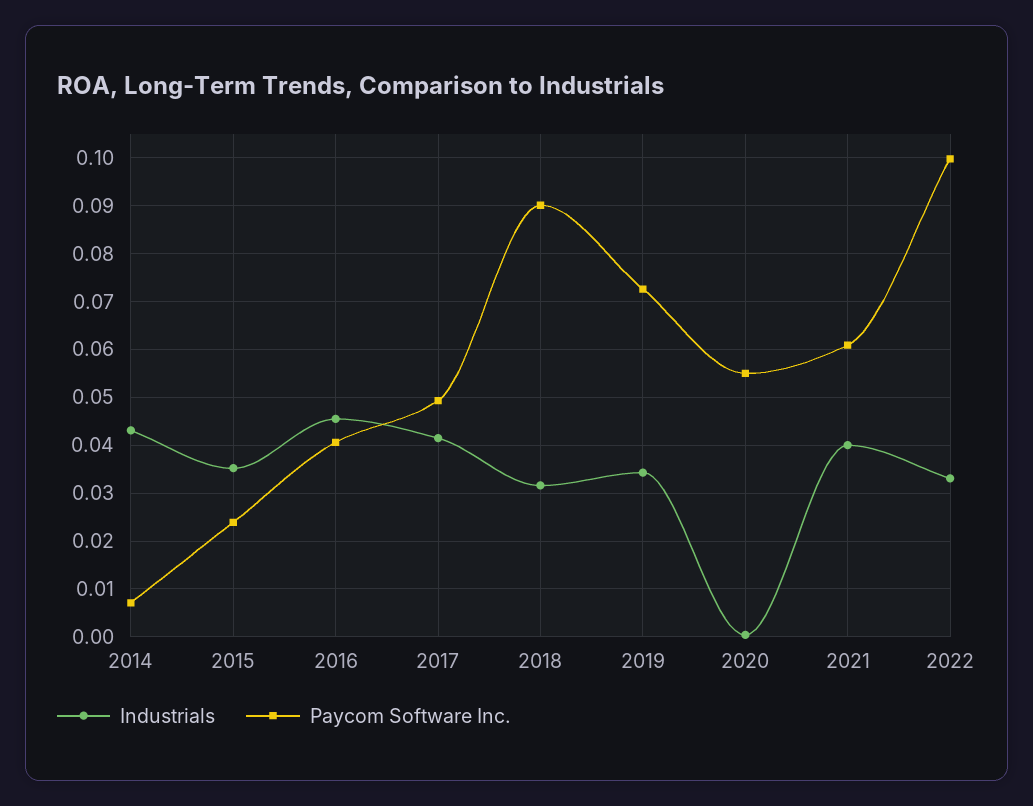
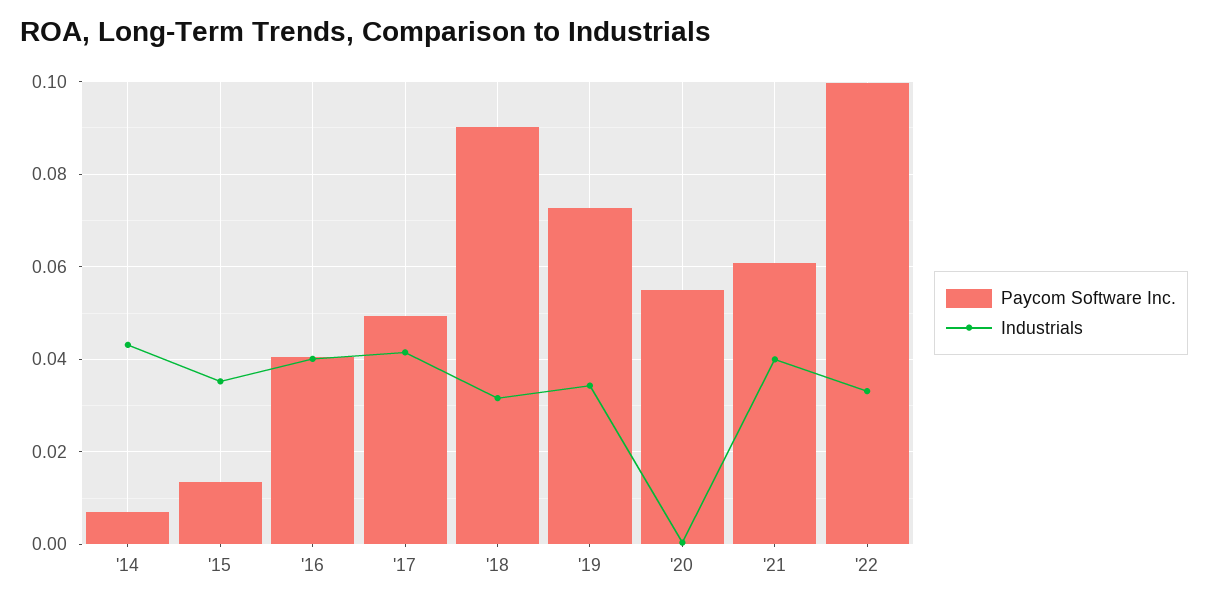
Paycom Software Inc., 2015: 0.024 -> 0.014
Industrials, 2016: 0.046 -> 0.04

